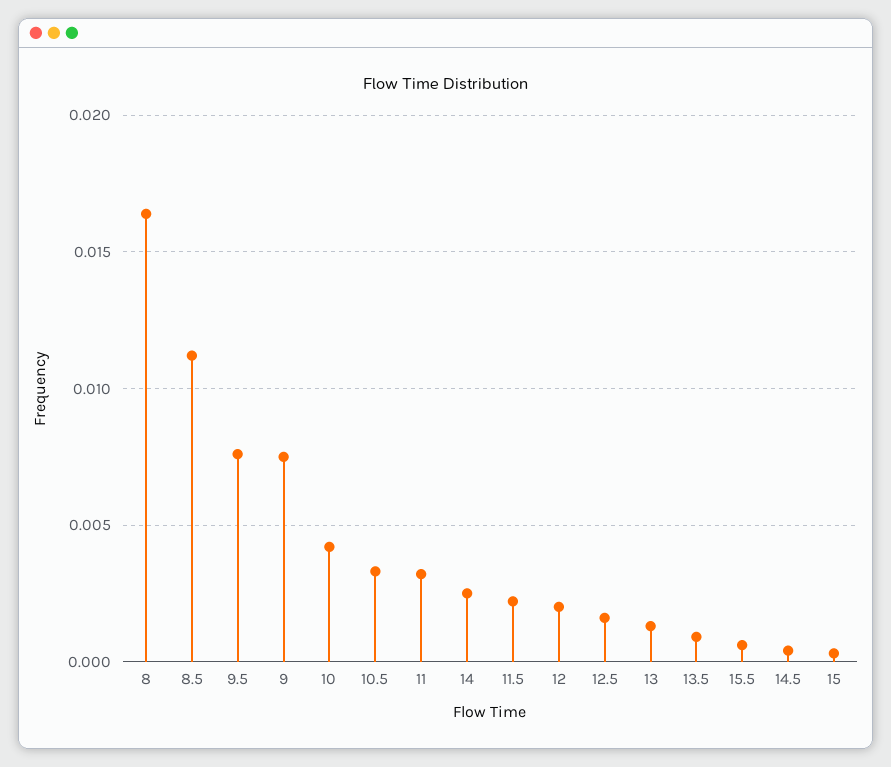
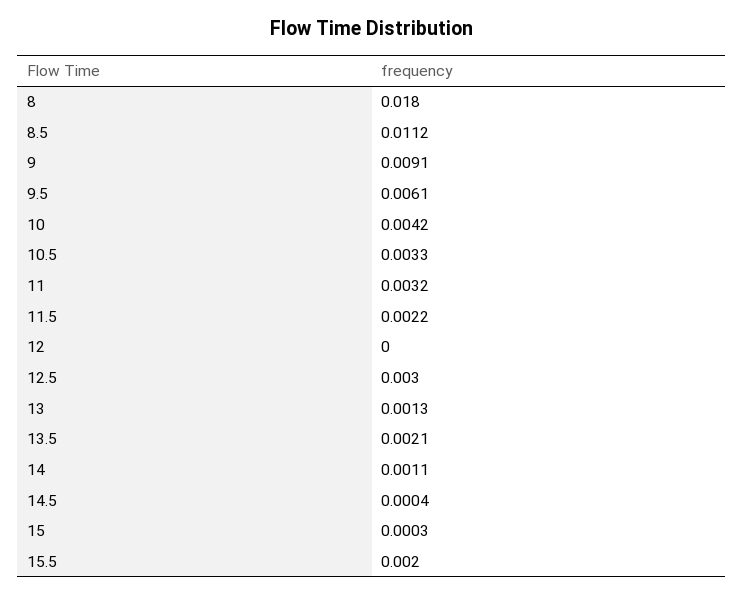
8: 0.0165 -> 0.018
9.5: 0.0075 -> 0.0061
9: 0.0075 -> 0.0091
14: 0.0025 -> 0.0011
12: 0.002 -> 0
12.5: 0.0015 -> 0.003
13.5: 0.001 -> 0.0021
15.5: 0.0005 -> 0.002

